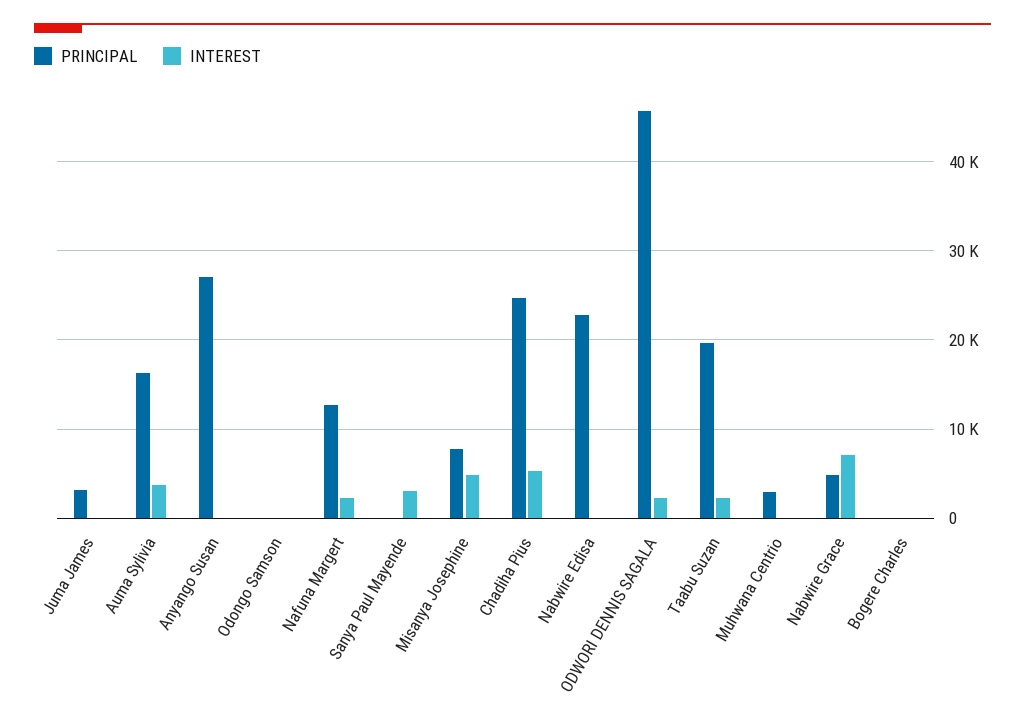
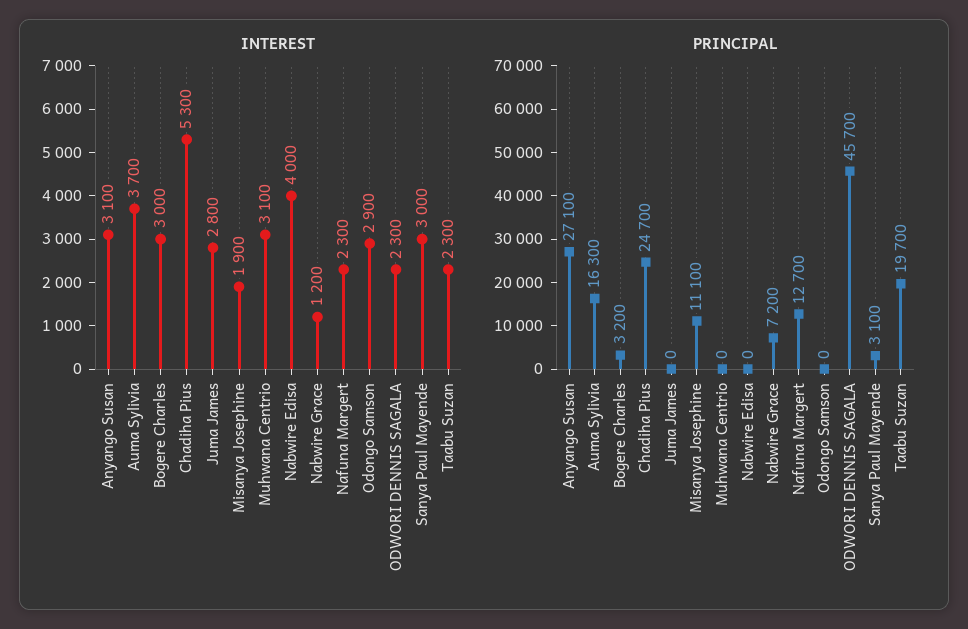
PRINCIPAL, Juma James: 3000 -> 0
INTEREST, Juma James: 0 -> 2800
INTEREST, Anyango Susan: 0 -> 3100
INTEREST, Odongo Samson: 0 -> 2900
PRINCIPAL, Sanya Paul Mayende: 0 -> 3100
PRINCIPAL, Misanya Josephine: 8000 -> 11100
INTEREST, Misanya Josephine: 5000 -> 1900
PRINCIPAL, Nabwire Edisa: 23000 -> 0
INTEREST, Nabwire Edisa: 0 -> 4000
PRINCIPAL, Muhwana Centrio: 3000 -> 0
INTEREST, Muhwana Centrio: 0 -> 3100
PRINCIPAL, Nabwire Grace: 5000 -> 7200
INTEREST, Nabwire Grace: 7000 -> 1200
PRINCIPAL, Bogere Charles: 0 -> 3200
INTEREST, Bogere Charles: 0 -> 3000

